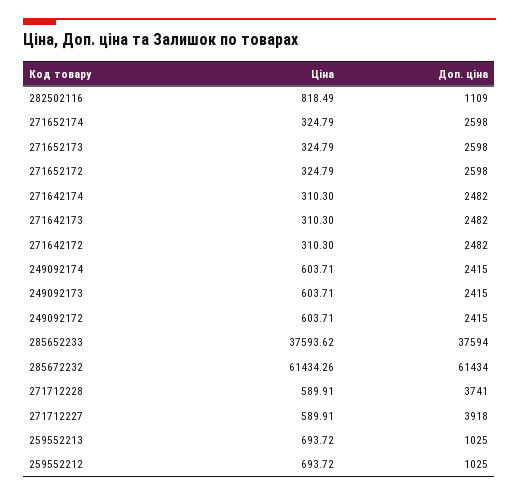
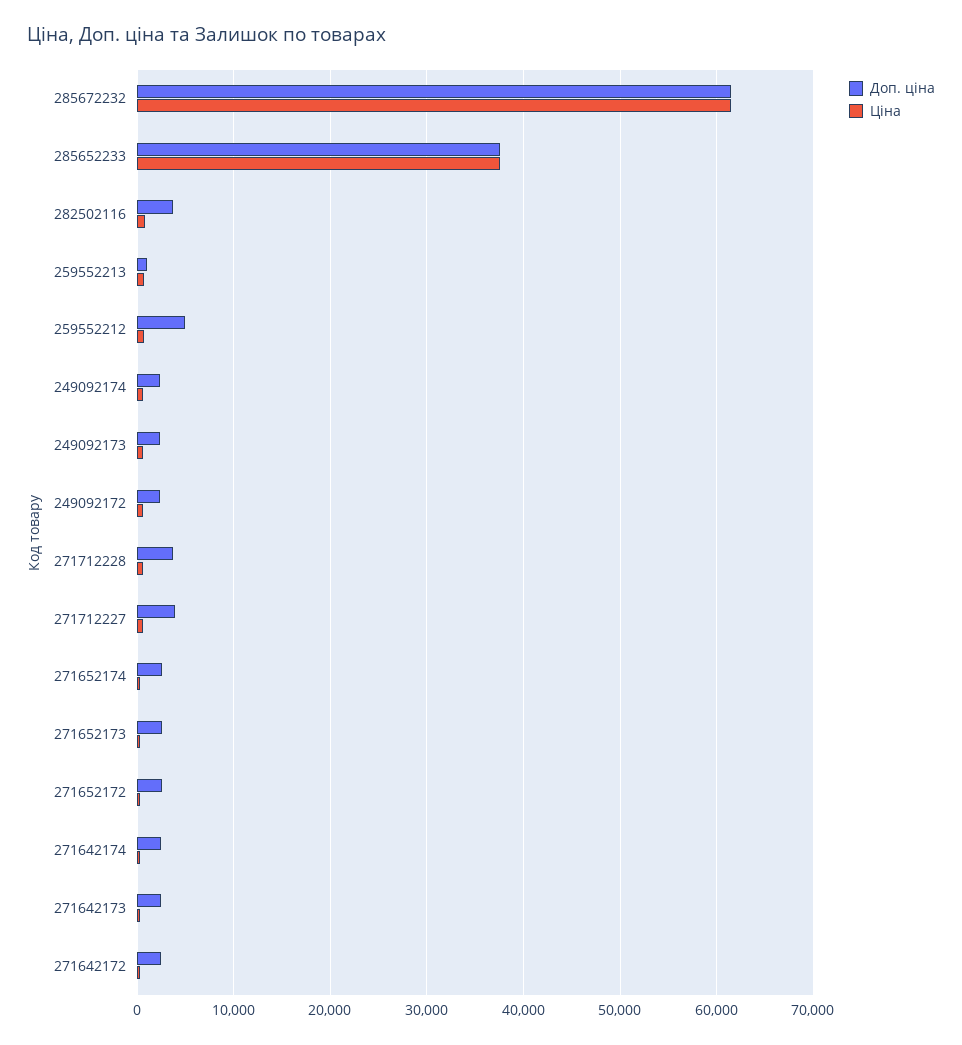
Доп. ціна, 282502116: 1109 -> 4000
Доп. ціна, 259552212: 1025 -> 5000

